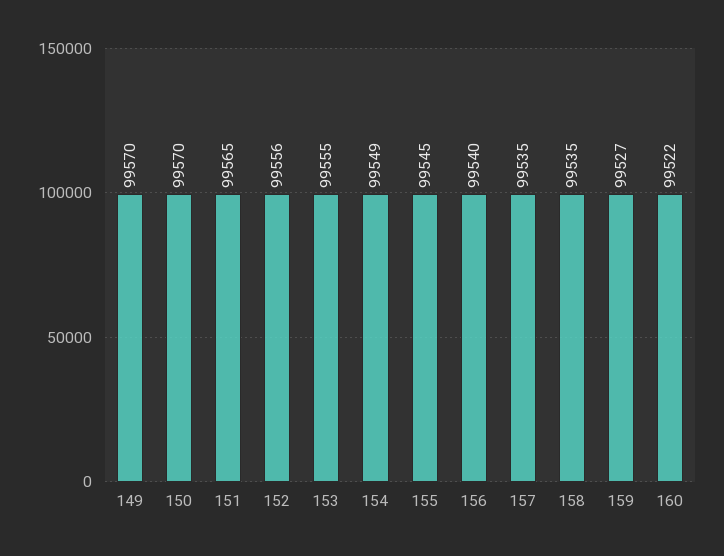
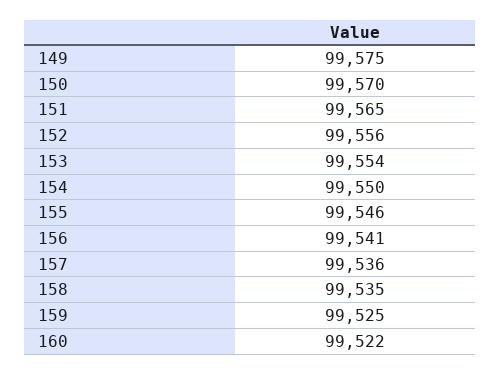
149: 99570 -> 99575
153: 99555 -> 99554
154: 99549 -> 99550
155: 99545 -> 99546
156: 99540 -> 99541
157: 99535 -> 99536
159: 99527 -> 99525

